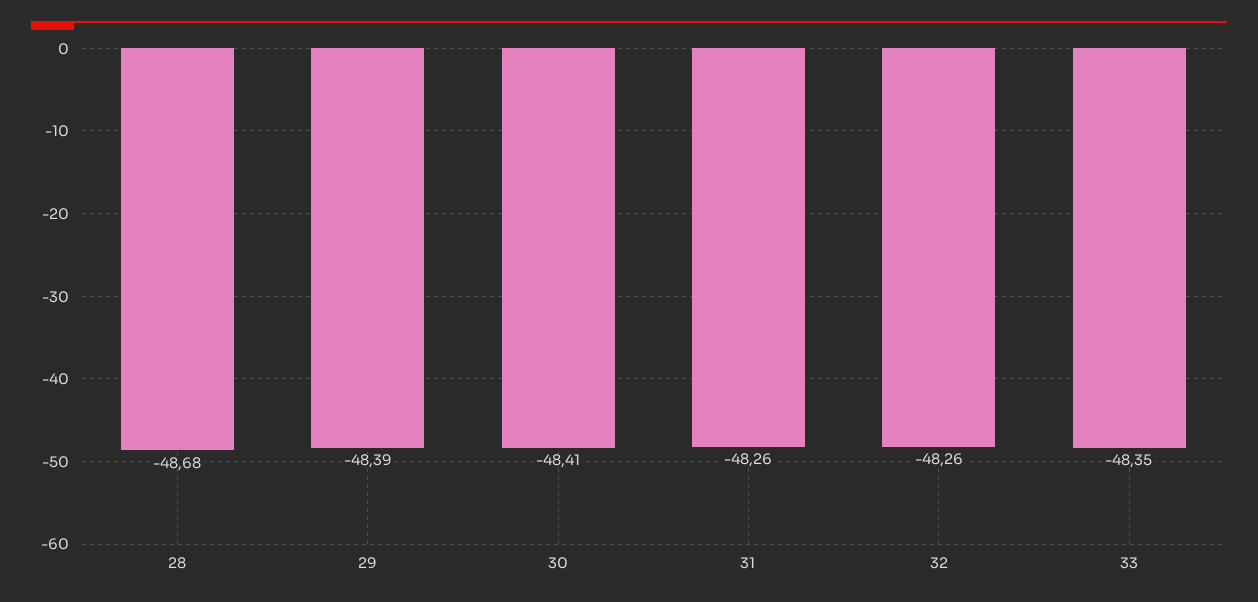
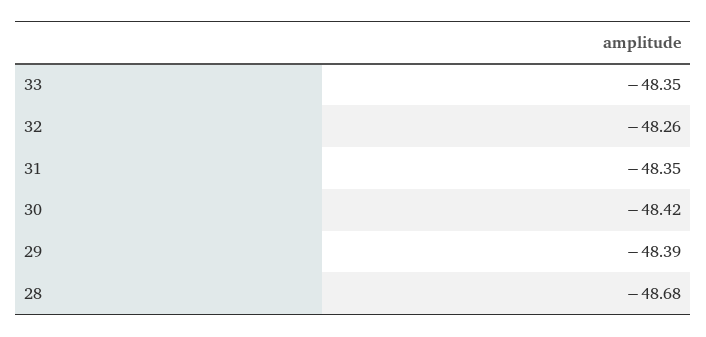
30: -48.41 -> -48.42
31: -48.26 -> -48.35

